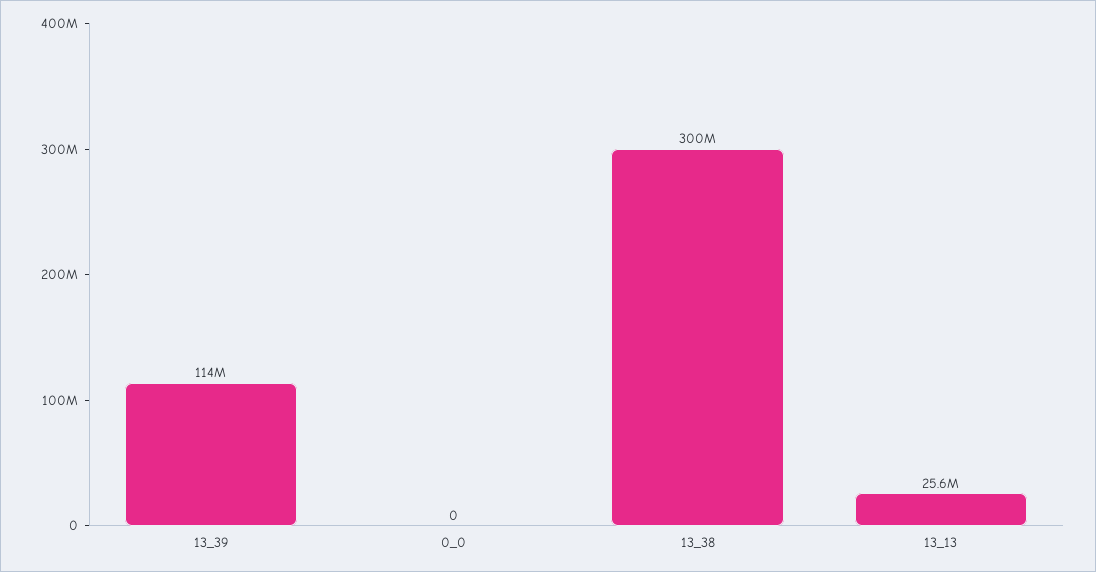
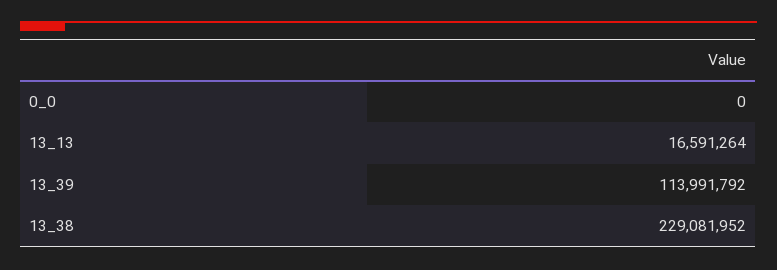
13_38: 300000000 -> 229081952
13_13: 25600000 -> 16591264

